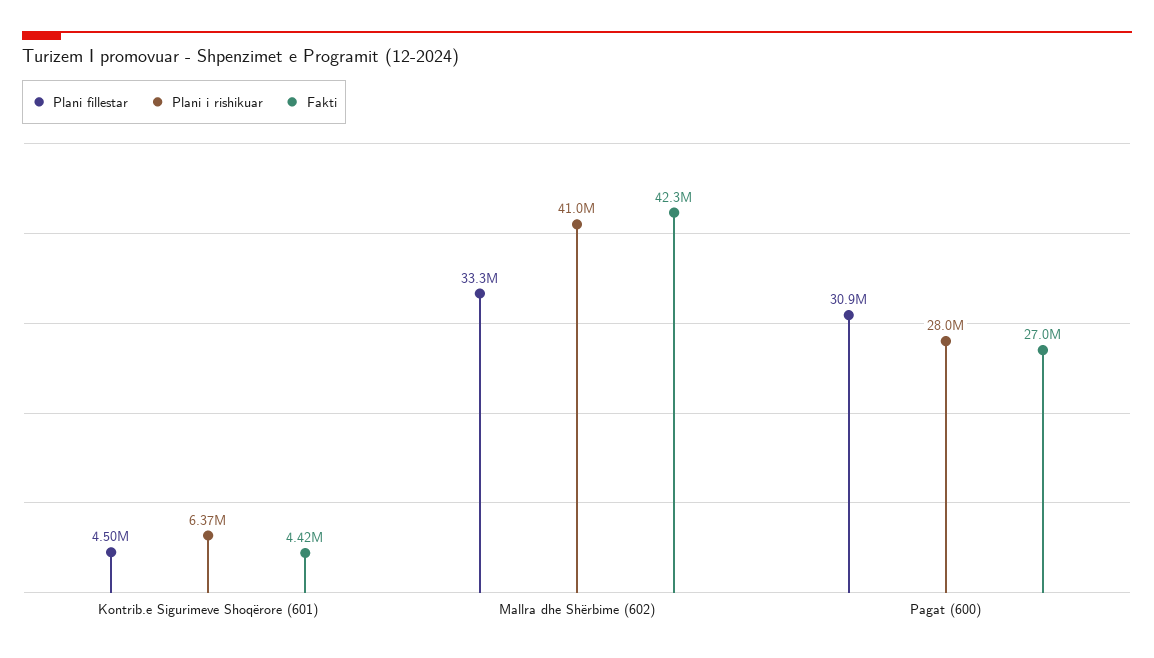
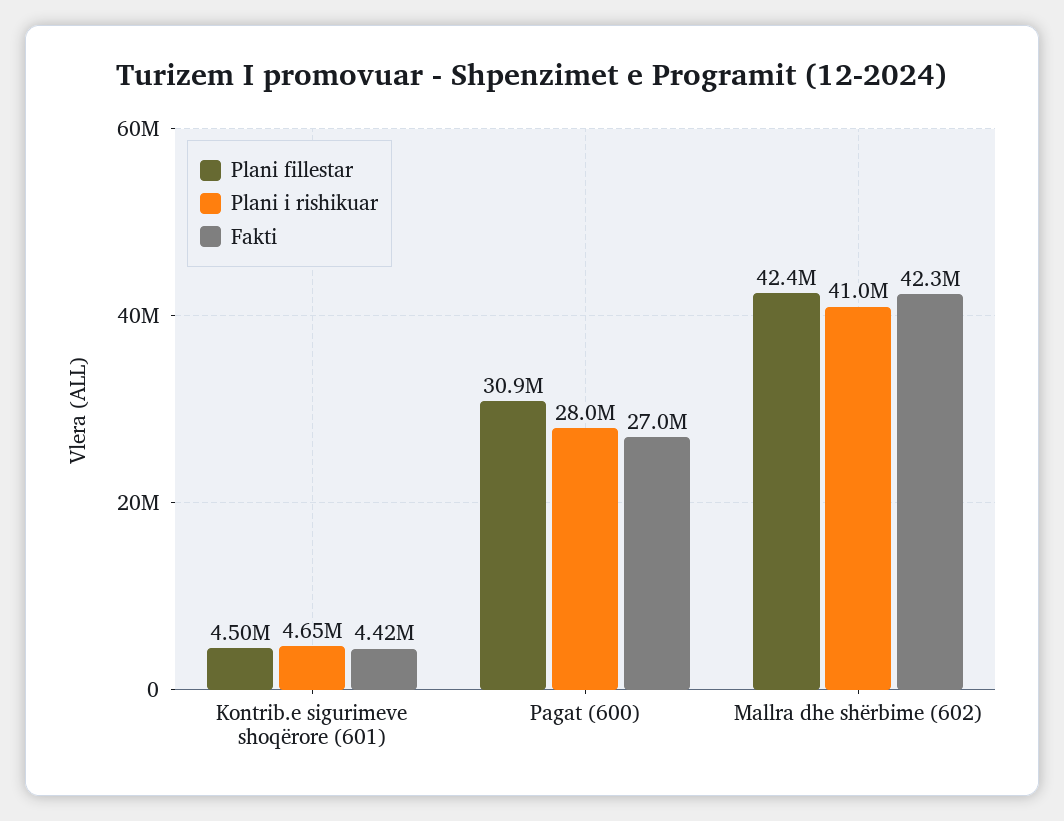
Plani i rishikuar, Kontrib.e Sigurimeve Shoqërore (601): 6370000 -> 4650000
Plani fillestar, Mallra dhe Shërbime (602): 33300000 -> 42400000

